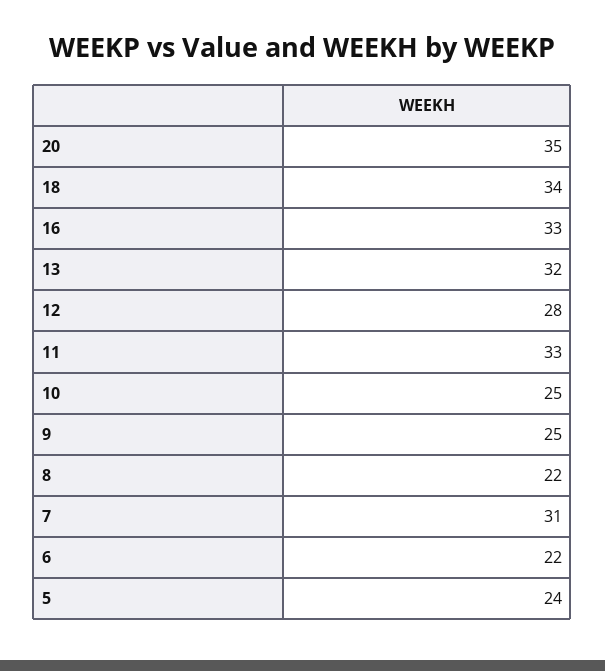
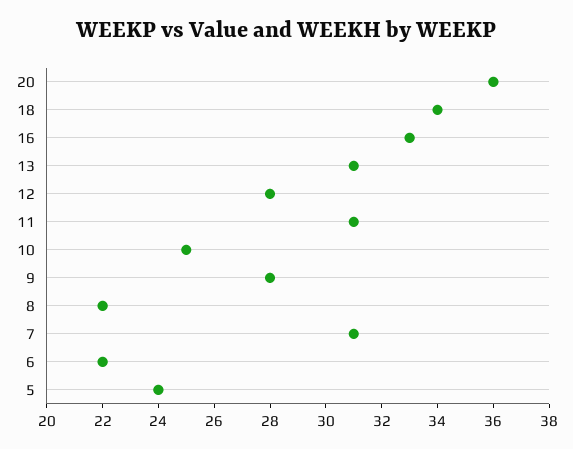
20: 35 -> 36
13: 32 -> 31
11: 33 -> 31
9: 25 -> 28

